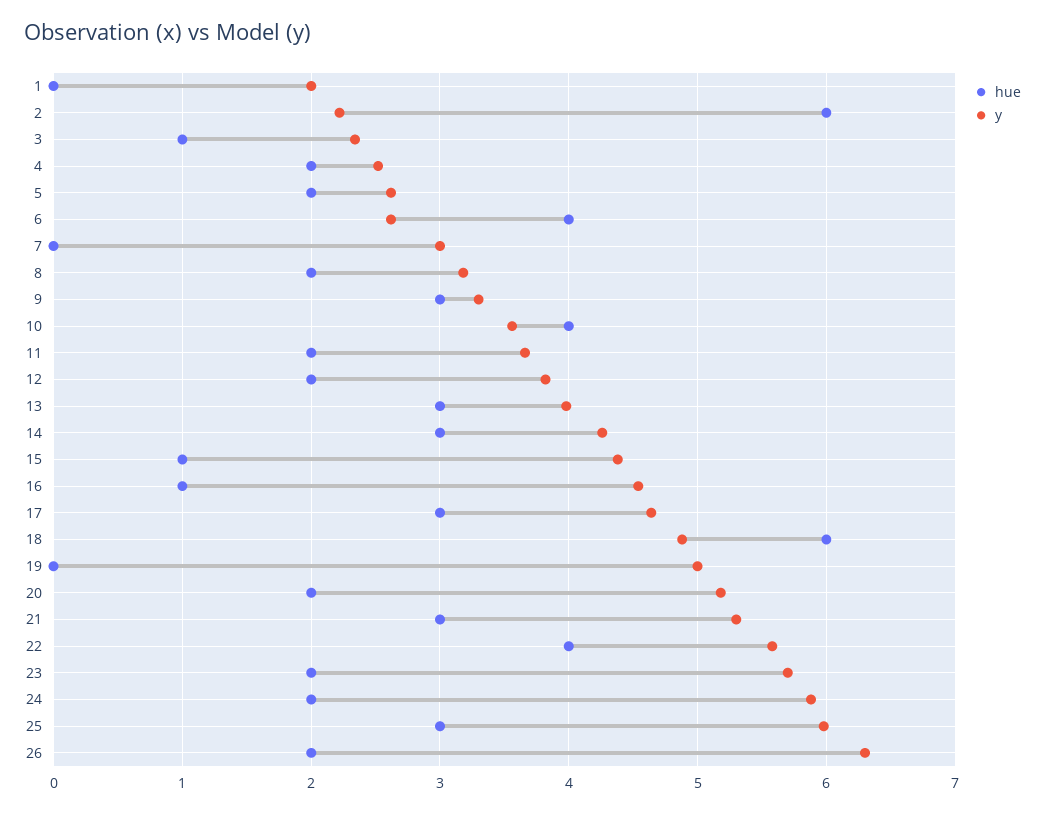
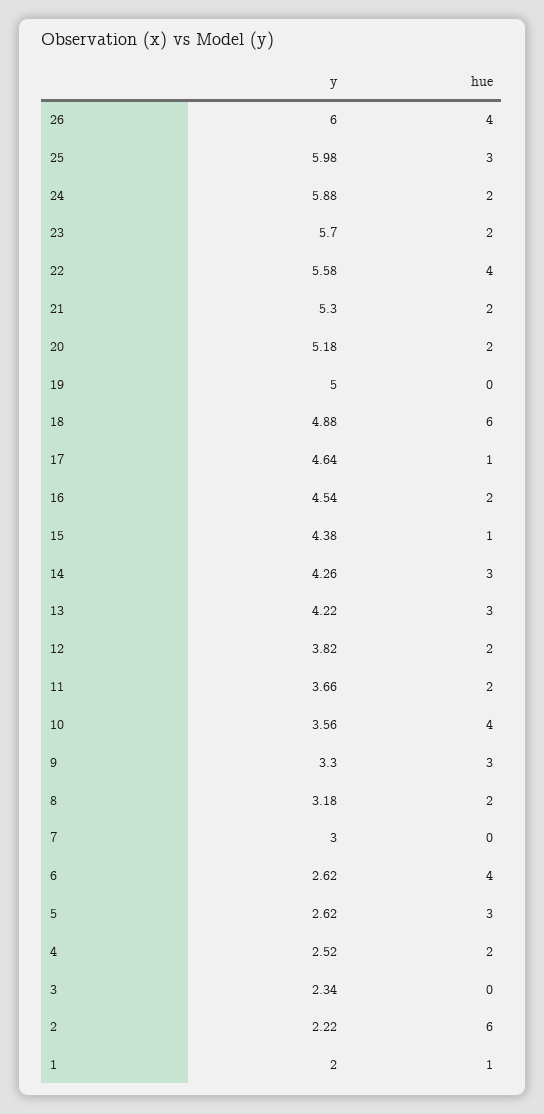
hue, 1: 0 -> 1
hue, 3: 1 -> 0
hue, 5: 2 -> 3
y, 13: 4 -> 4.22
hue, 16: 1 -> 2
hue, 17: 3 -> 1
hue, 21: 3 -> 2
hue, 26: 2 -> 4
y, 26: 6.3 -> 6

